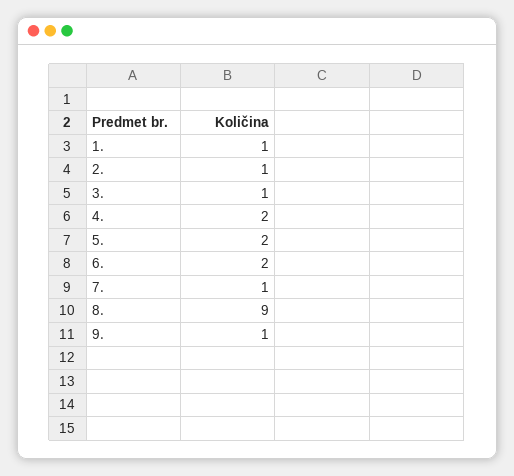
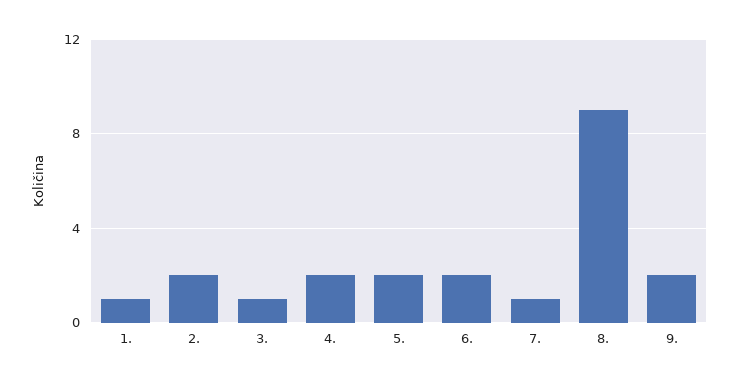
2.: 1 -> 2
9.: 1 -> 2

